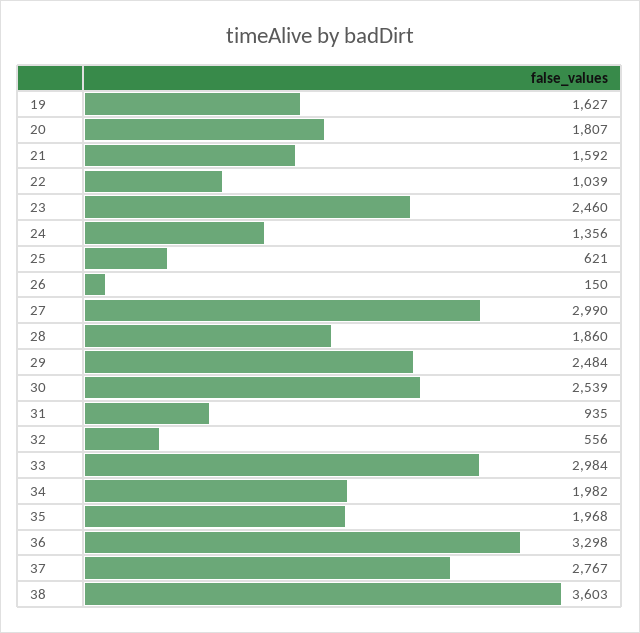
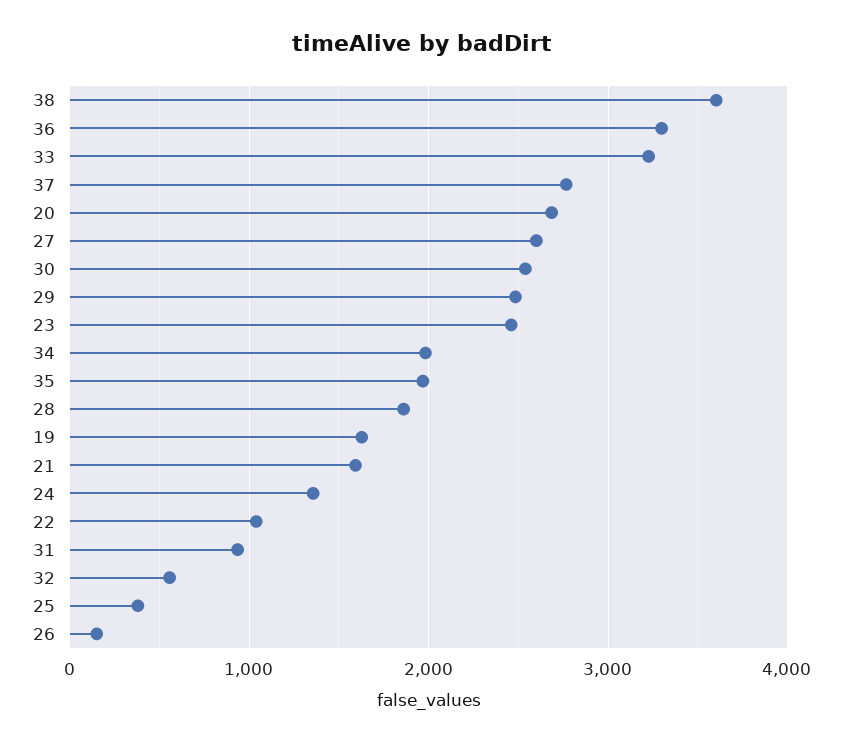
20: 1807 -> 2700
25: 621 -> 400
27: 2990 -> 2600
33: 2984 -> 3200

